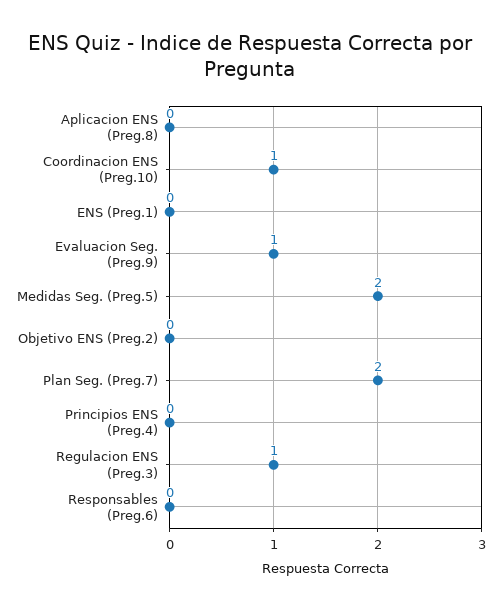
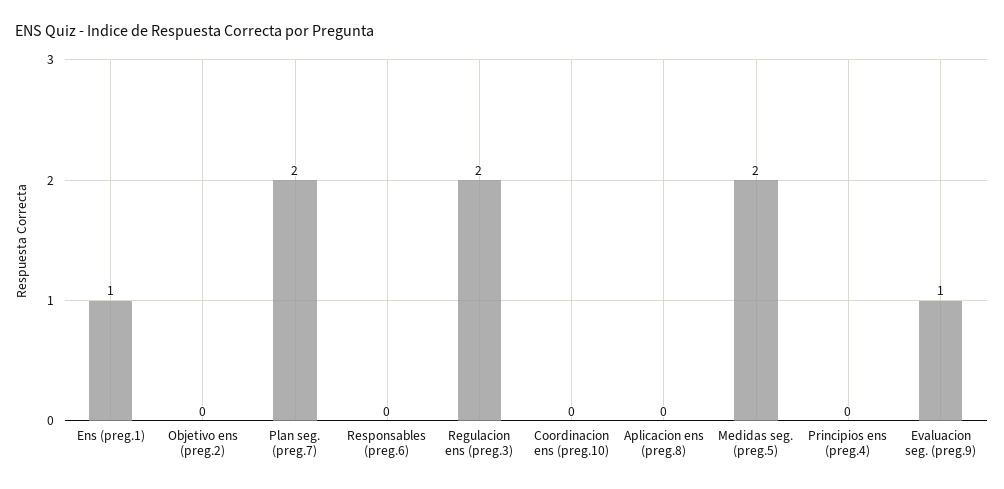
Coordinacion ENS (Preg.10): 1 -> 0
ENS (Preg.1): 0 -> 1
Regulacion ENS (Preg.3): 1 -> 2

